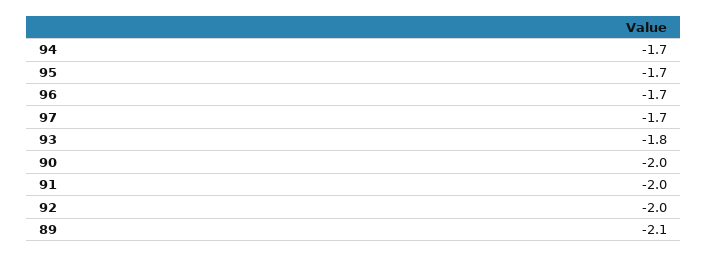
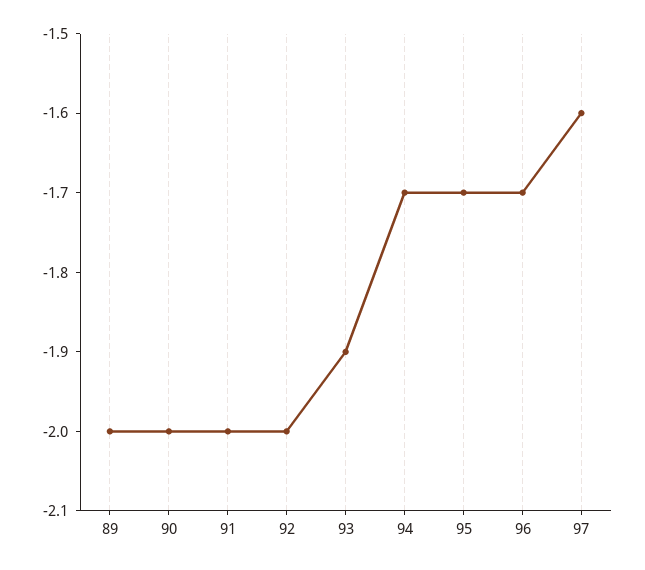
97: -1.7 -> -1.6
93: -1.8 -> -1.9
89: -2.1 -> -2

